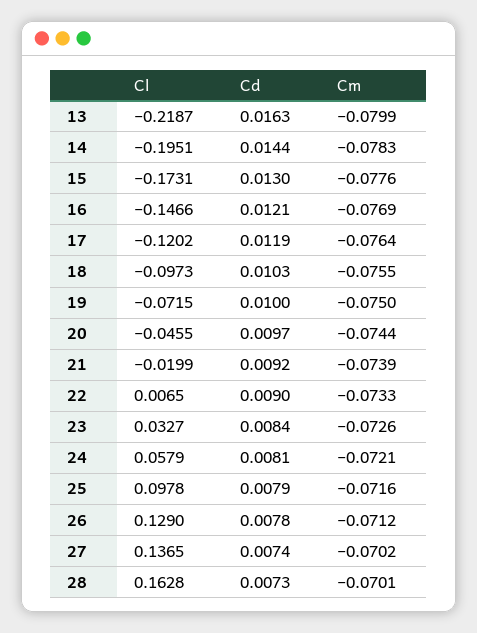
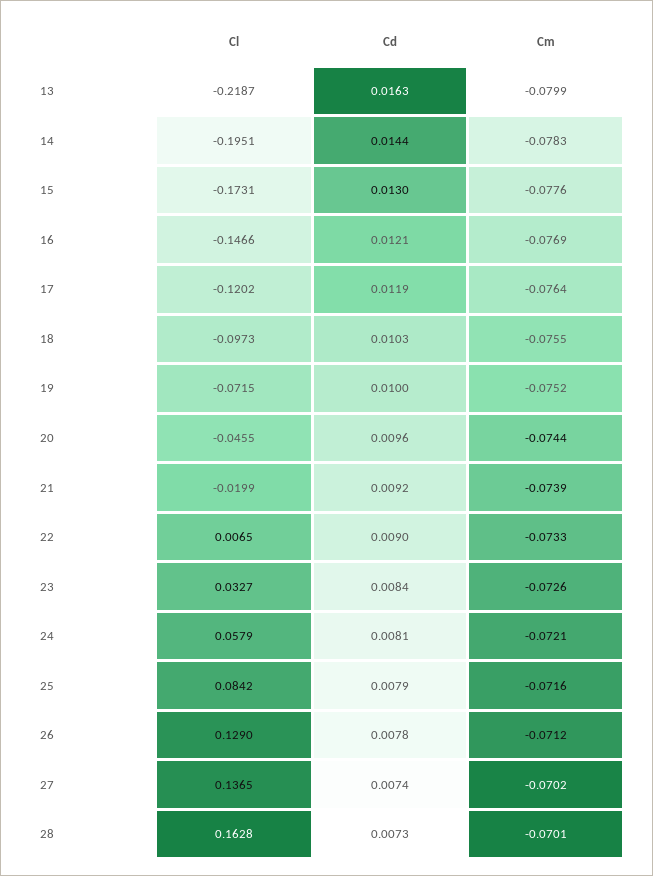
Cm, 19: -0.075 -> -0.0752
Cd, 20: 0.0097 -> 0.0096
Cl, 25: 0.0978 -> 0.0842

